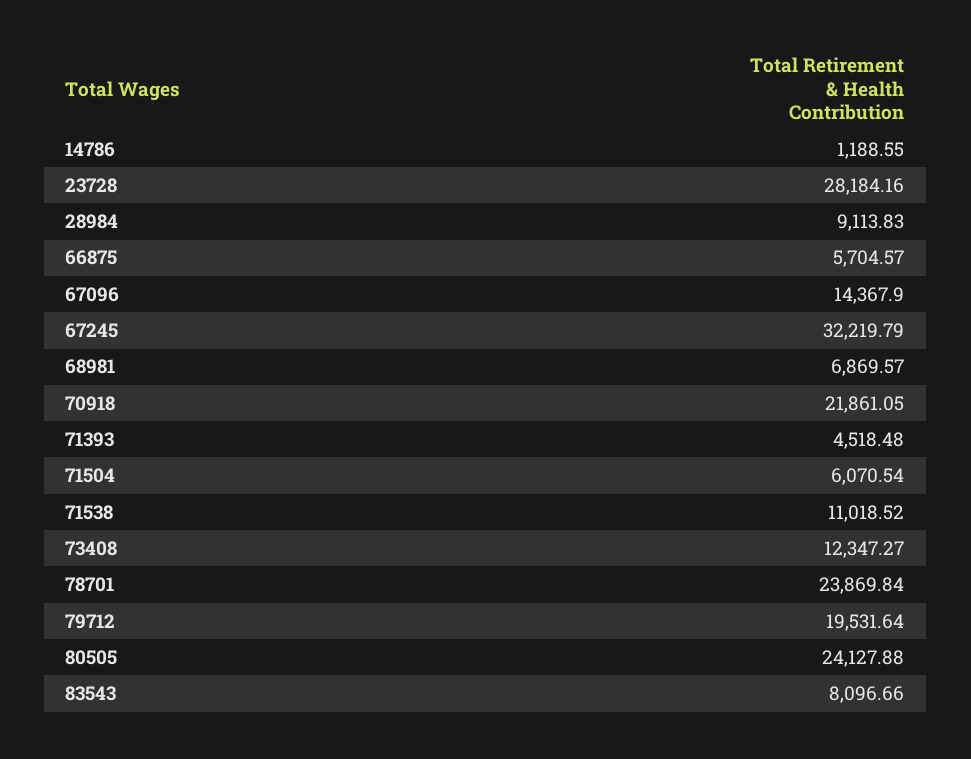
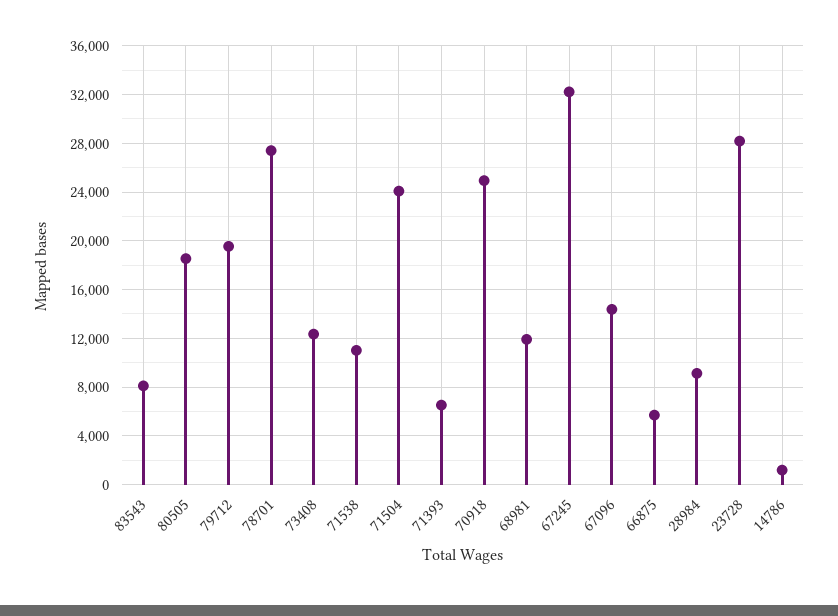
68981: 6869.57 -> 12000
70918: 21861.05 -> 25000
71393: 4518.48 -> 6500
71504: 6070.54 -> 24000
78701: 23869.84 -> 27500
80505: 24127.88 -> 18500

